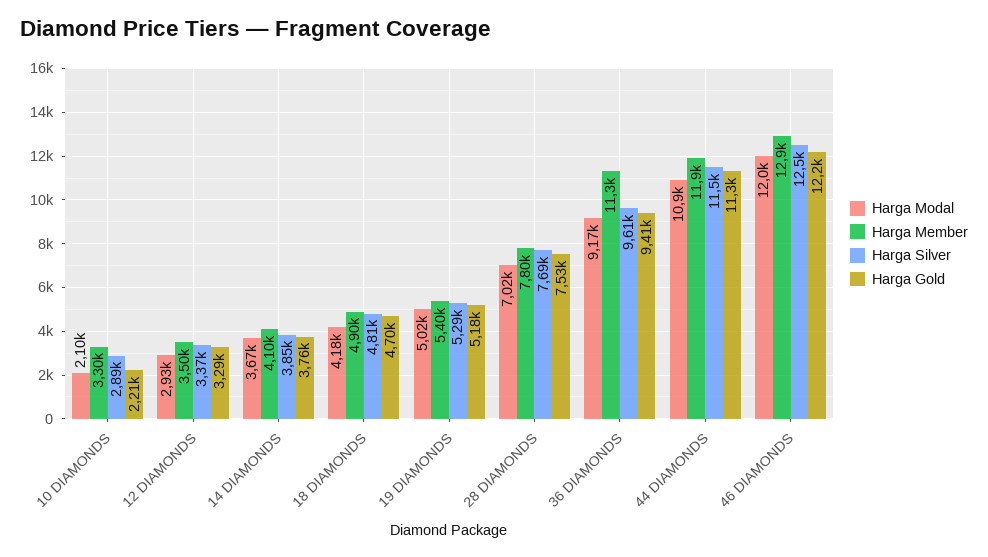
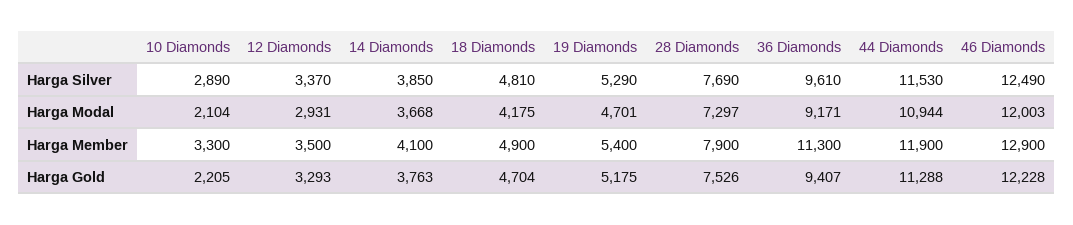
Harga Modal, 19 DIAMONDS: 5020 -> 4701
Harga Modal, 28 DIAMONDS: 7020 -> 7297
Harga Member, 28 DIAMONDS: 7800 -> 7900

